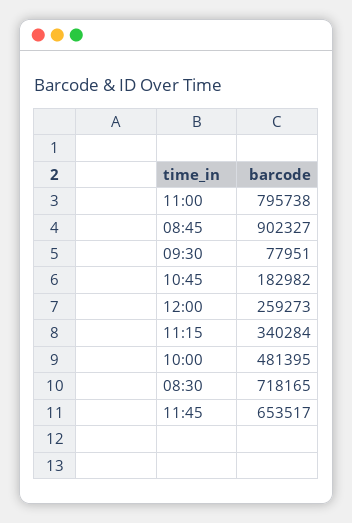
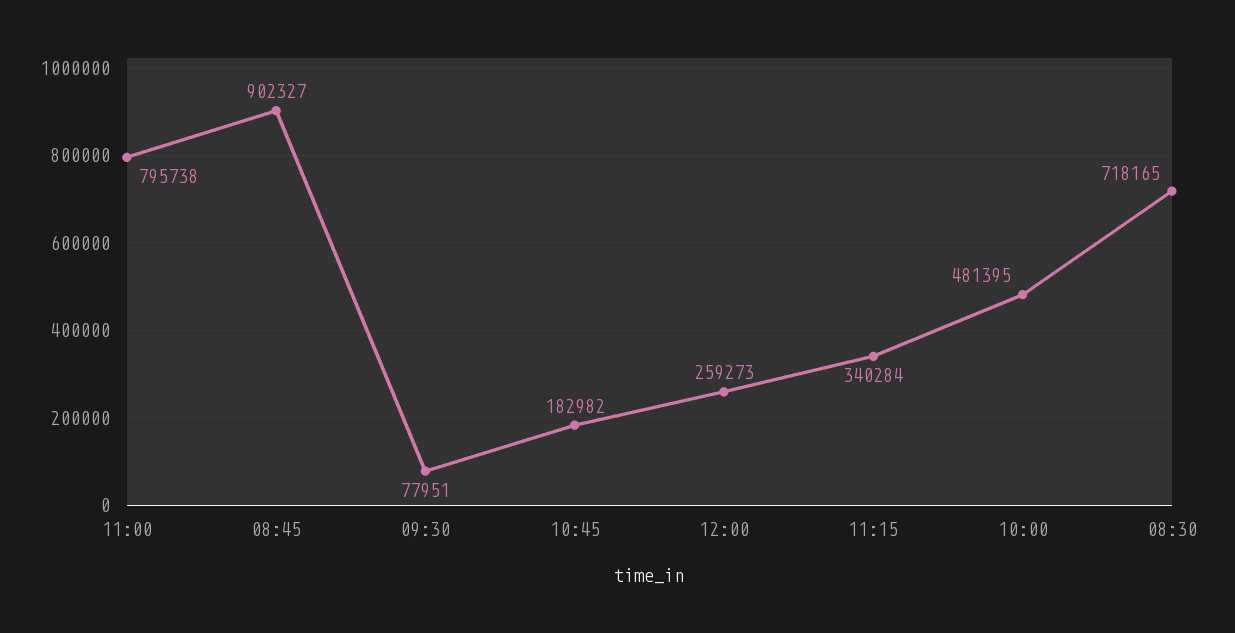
11:45: 653517 -> none

